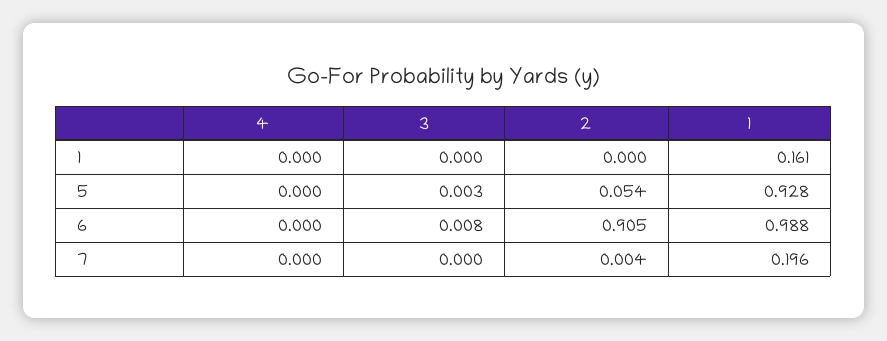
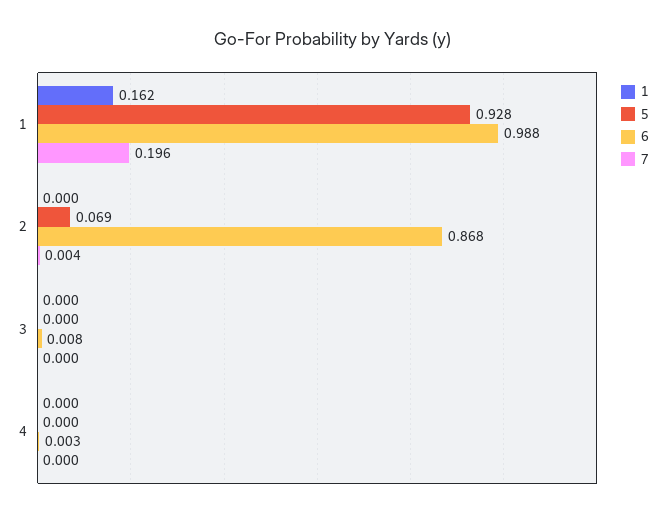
1, 1: 0.161 -> 0.162
5, 3: 0.003 -> 0
5, 2: 0.054 -> 0.069
6, 4: 0 -> 0.003
6, 2: 0.905 -> 0.868

